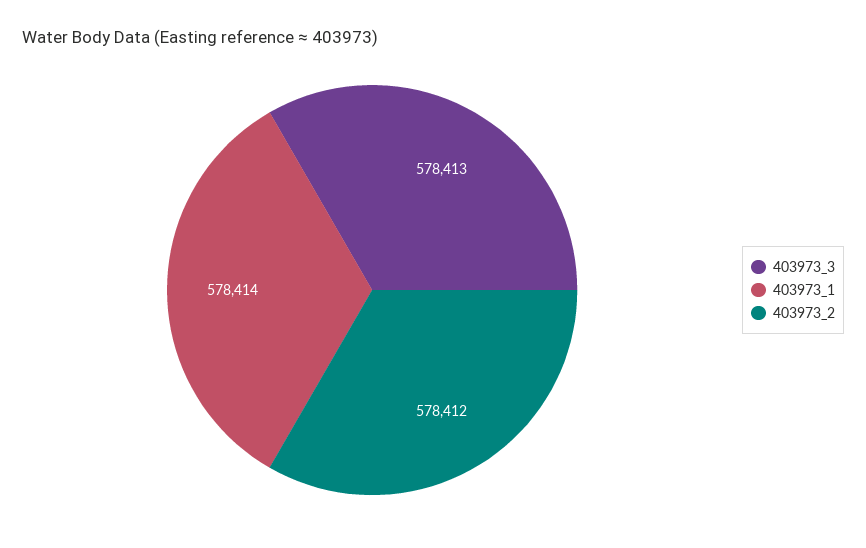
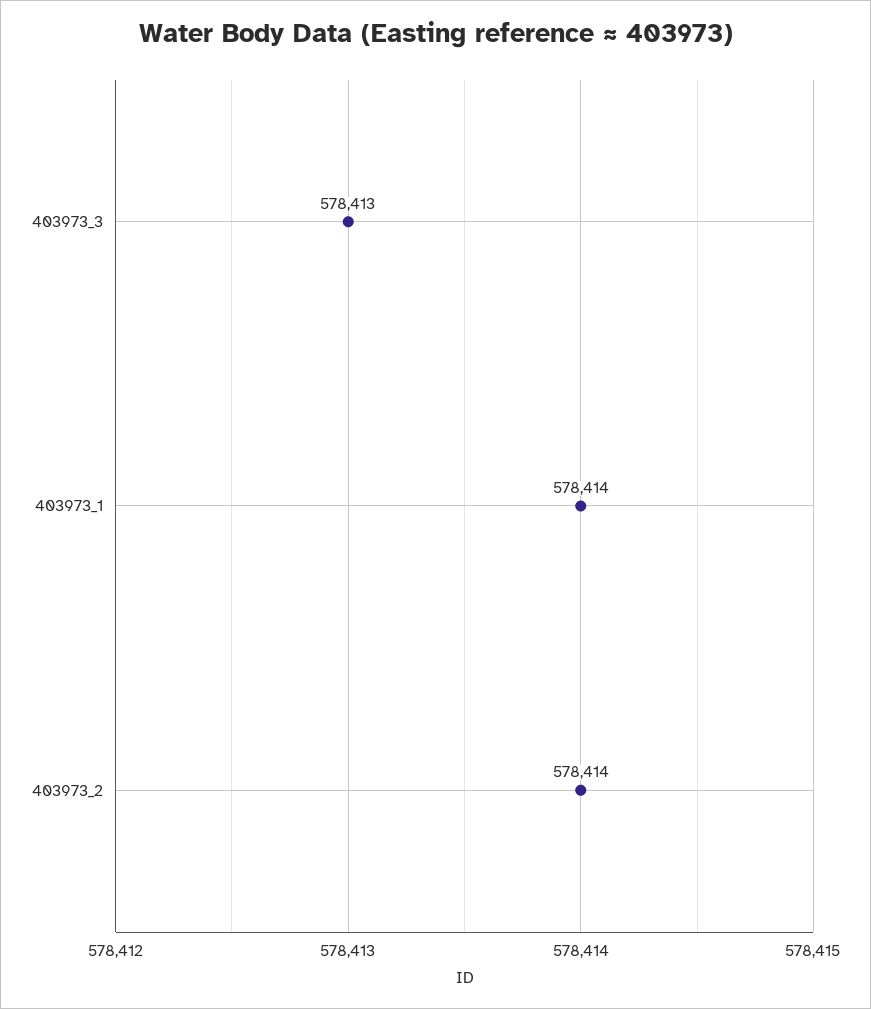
403973_2: 578412 -> 578414

